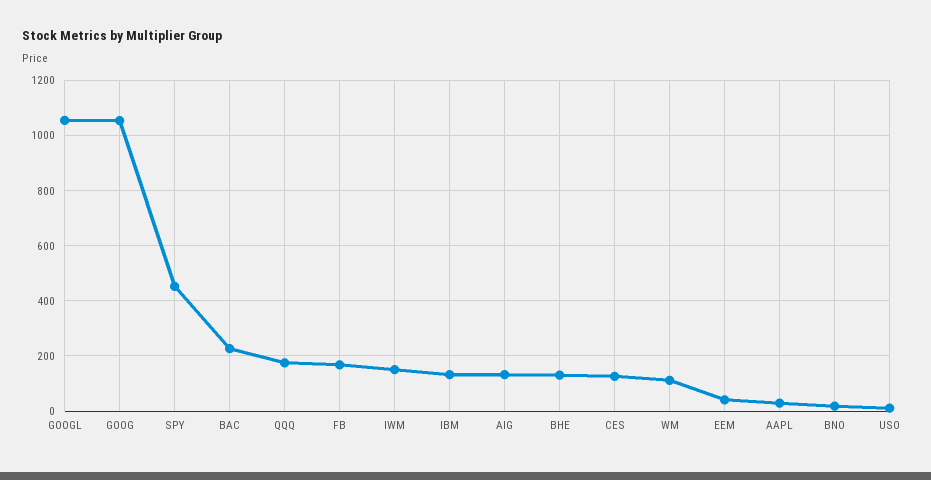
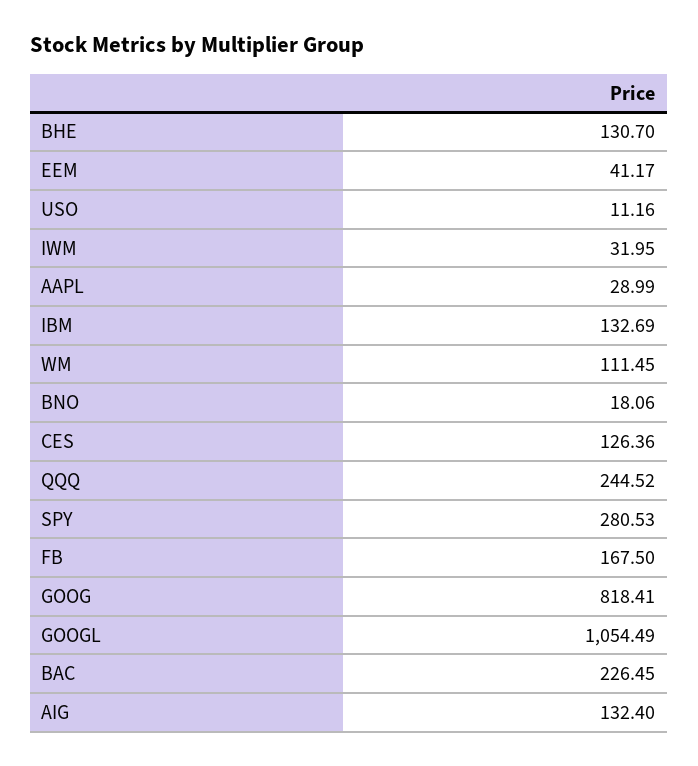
GOOG: 1050 -> 818.41
SPY: 450 -> 280.53
QQQ: 175 -> 244.52
IWM: 150 -> 31.95

